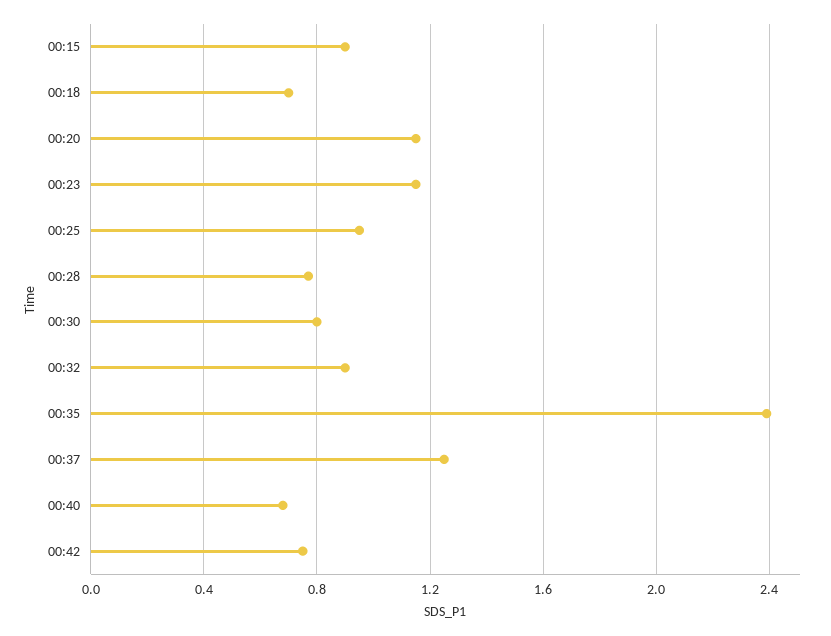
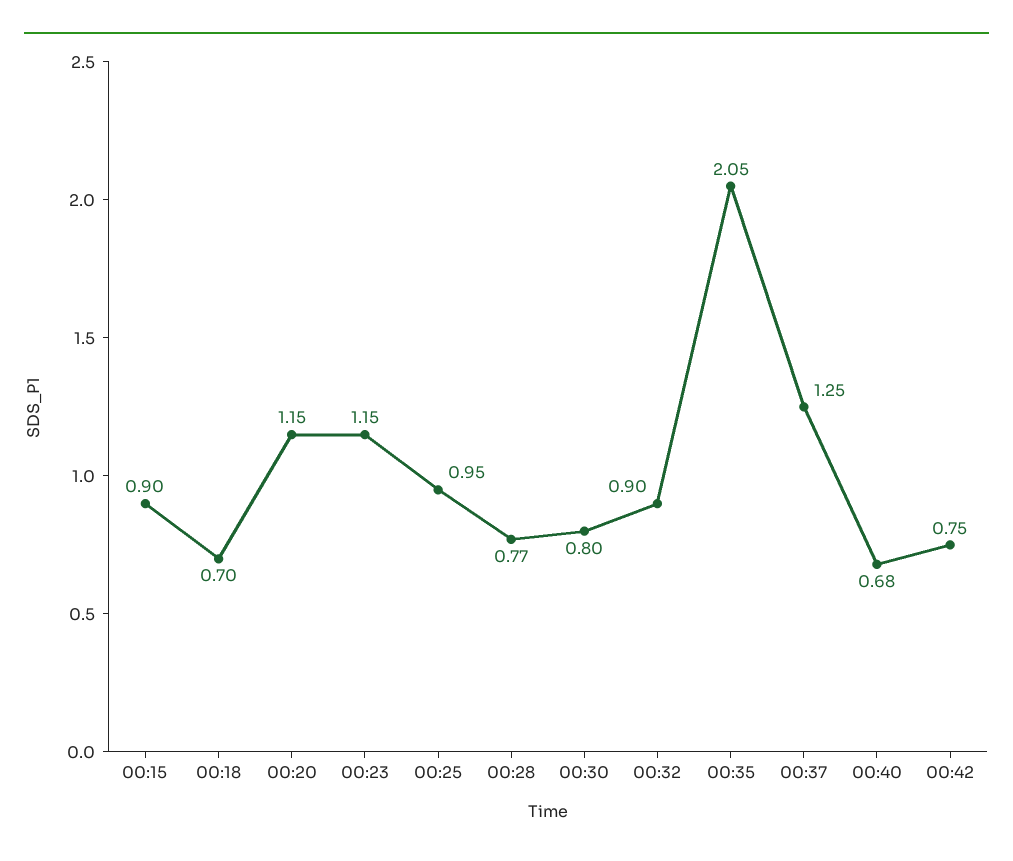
00:35: 2.4 -> 2.05

